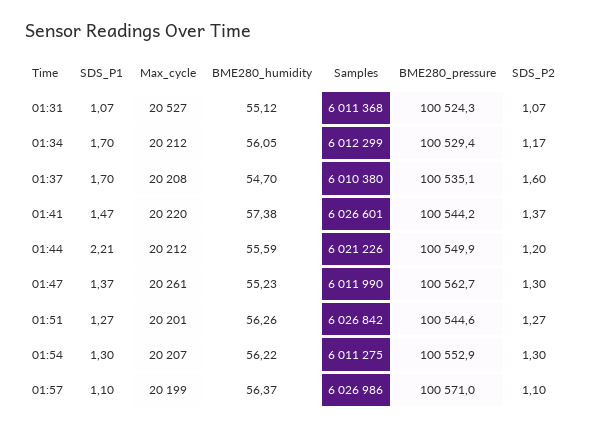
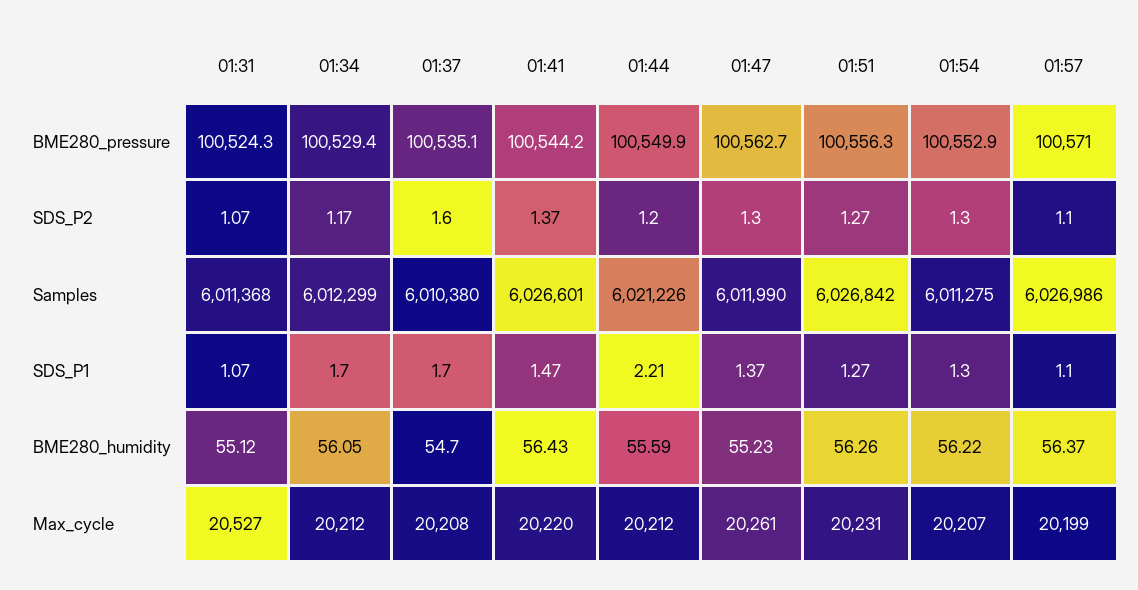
BME280_humidity, 01:41: 57.38 -> 56.43
Max_cycle, 01:51: 20201 -> 20231
BME280_pressure, 01:51: 100544.6 -> 100556.3

